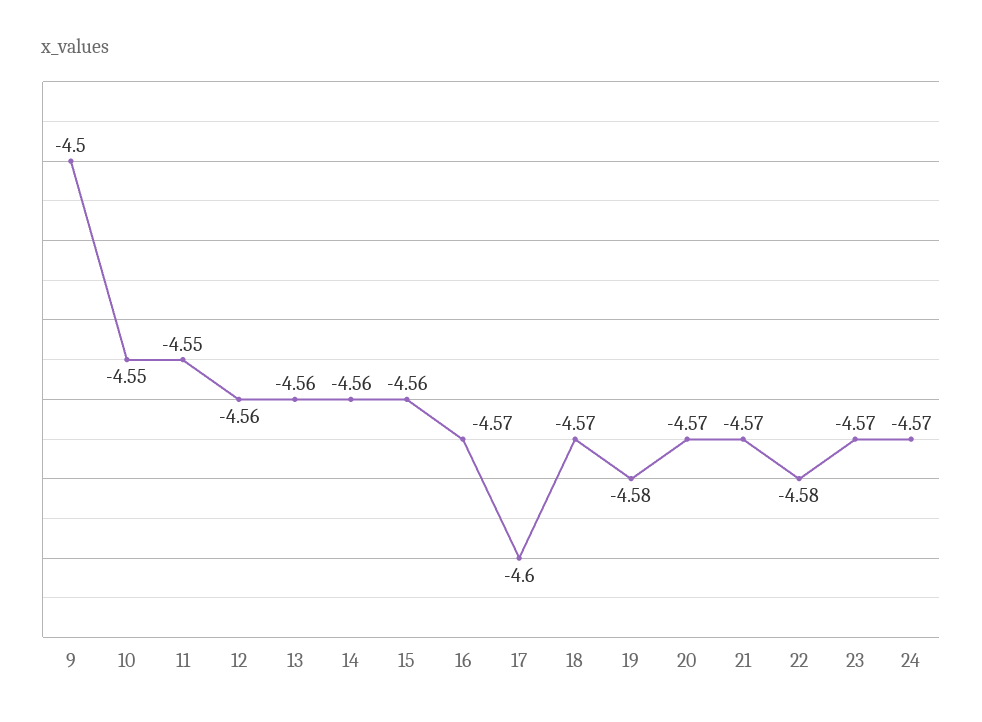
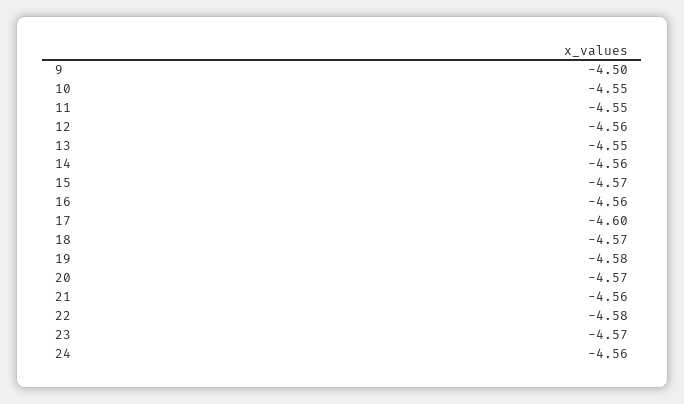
13: -4.56 -> -4.55
15: -4.56 -> -4.57
16: -4.57 -> -4.56
21: -4.57 -> -4.56
24: -4.57 -> -4.56

